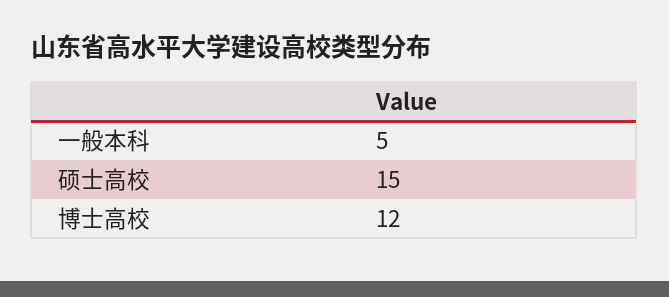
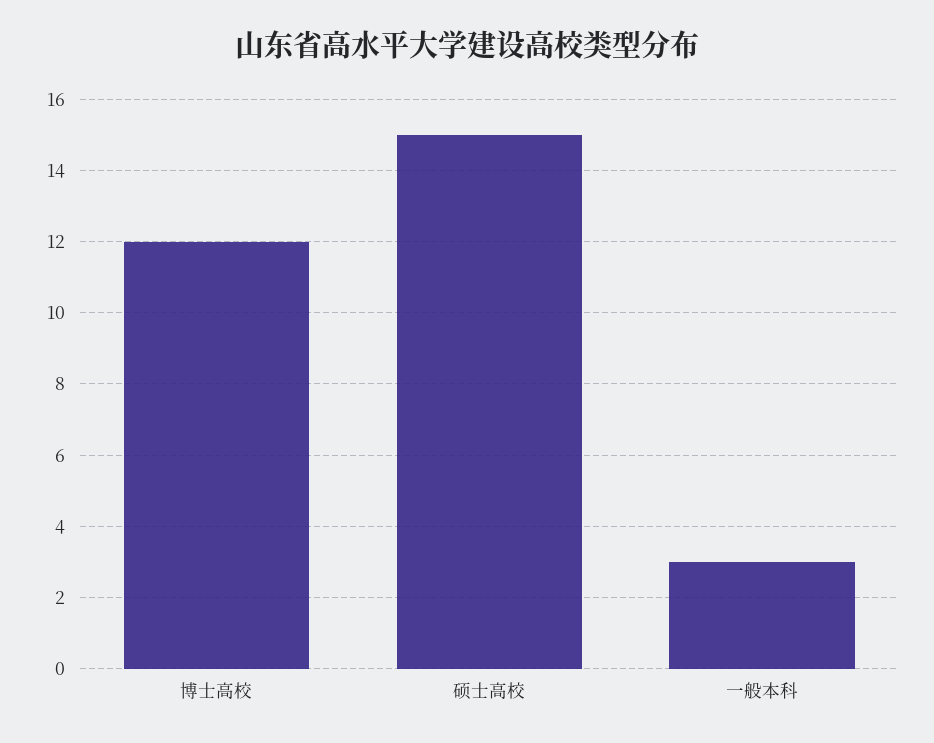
一般本科: 5 -> 3

